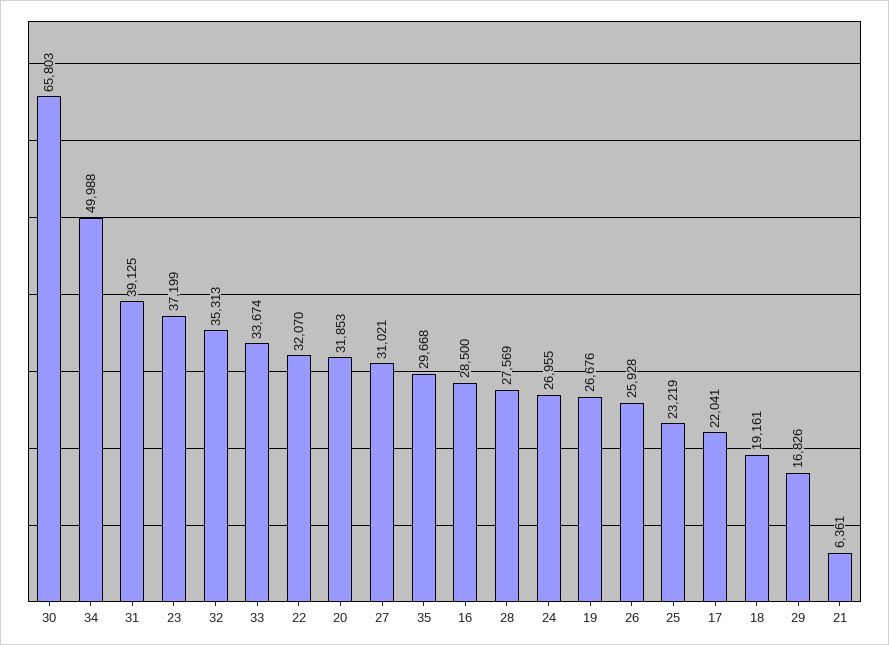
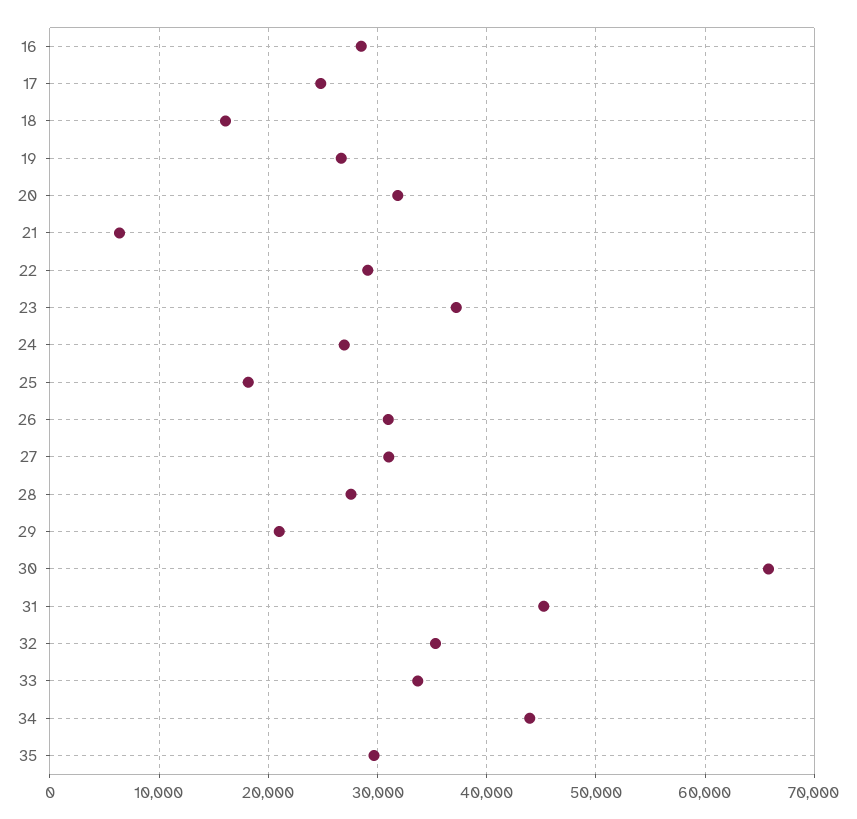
34: 49988 -> 44000
31: 39125 -> 45000
22: 32070 -> 29000
26: 25928 -> 31000
25: 23219 -> 18000
17: 22041 -> 25000
18: 19161 -> 16000
29: 16826 -> 21000

